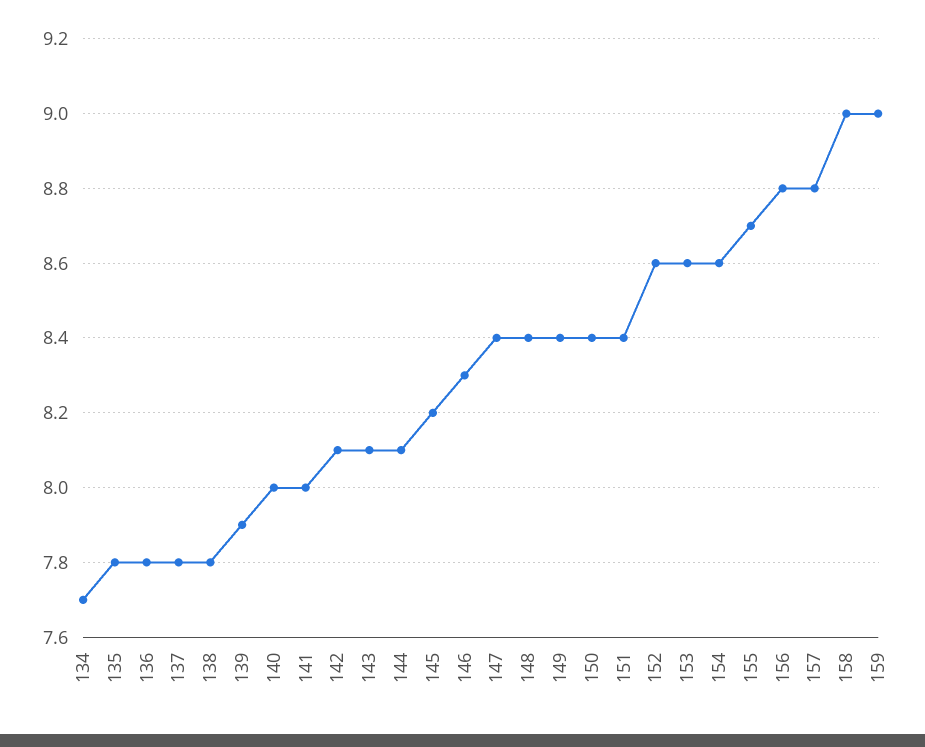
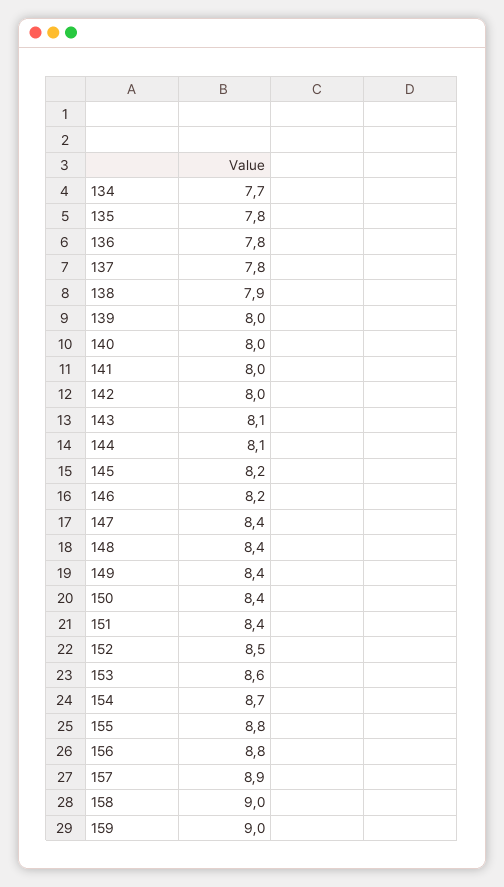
138: 7.8 -> 7.9
139: 7.9 -> 8
142: 8.1 -> 8
146: 8.3 -> 8.2
152: 8.6 -> 8.5
154: 8.6 -> 8.7
155: 8.7 -> 8.8
157: 8.8 -> 8.9

